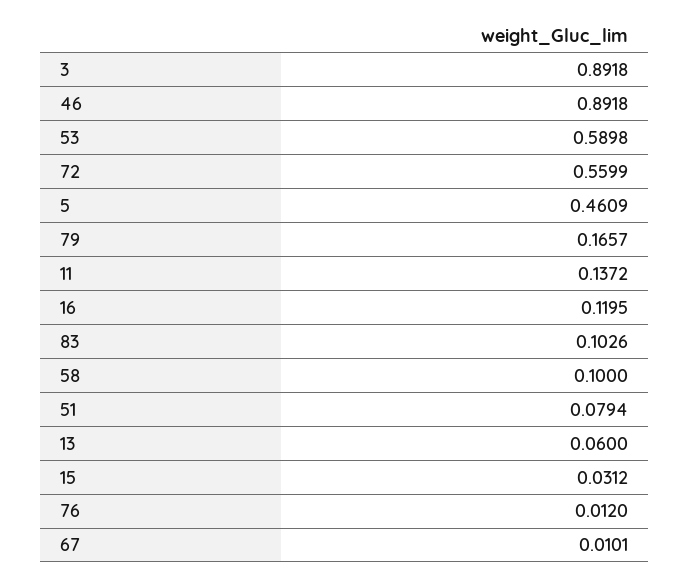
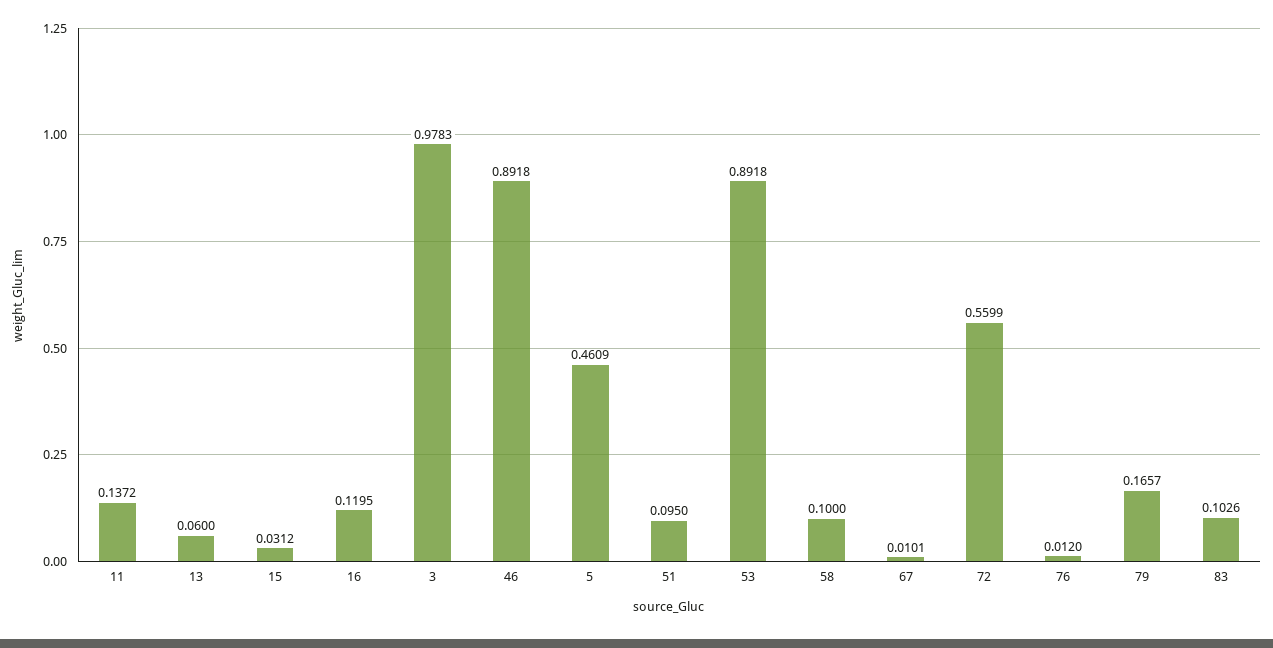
3: 0.8918 -> 0.9783
53: 0.5898 -> 0.8918
51: 0.0794 -> 0.095

